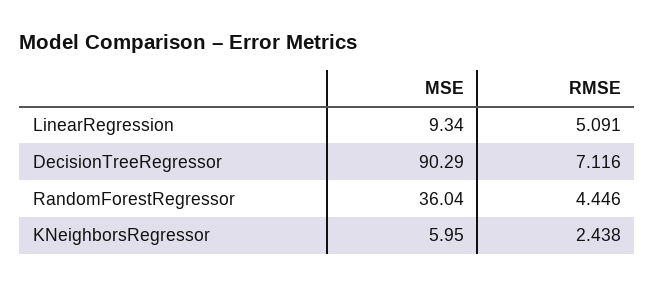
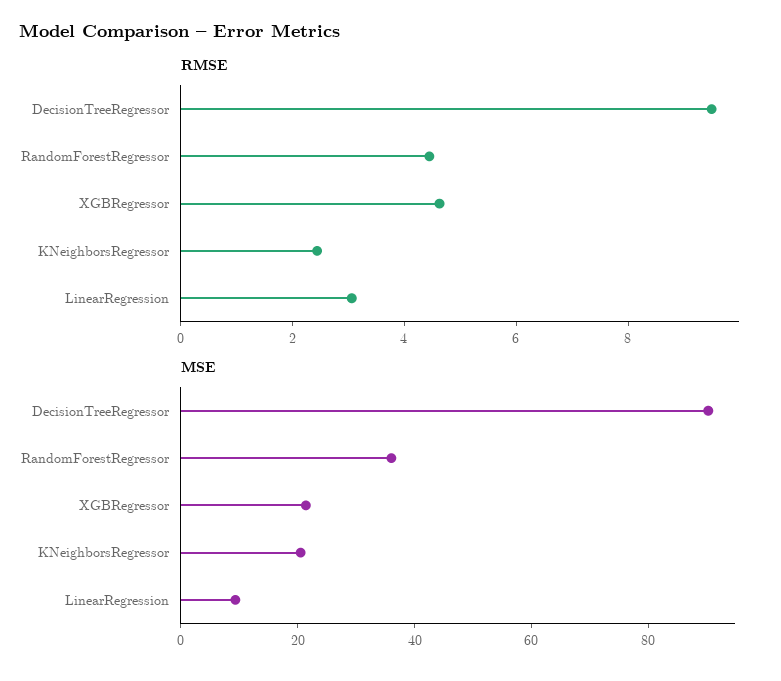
RMSE, LinearRegression: 5.091 -> 3
RMSE, DecisionTreeRegressor: 7.116 -> 9.5
MSE, KNeighborsRegressor: 5.95 -> 20
RMSE, XGBRegressor: none -> 4.5
MSE, XGBRegressor: none -> 20

